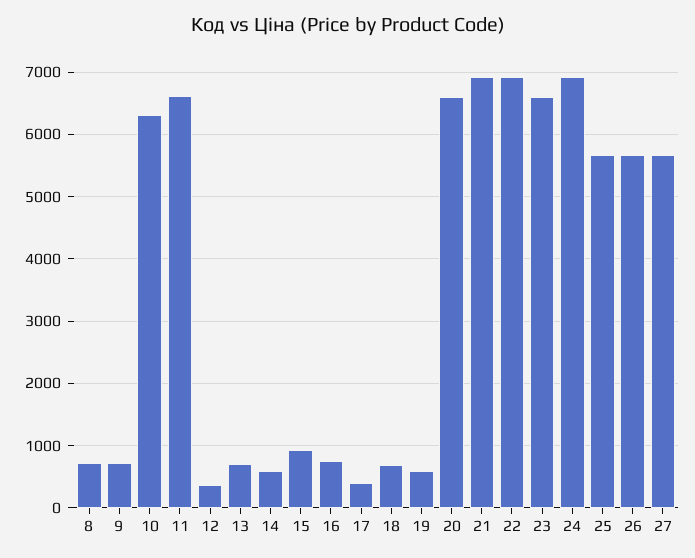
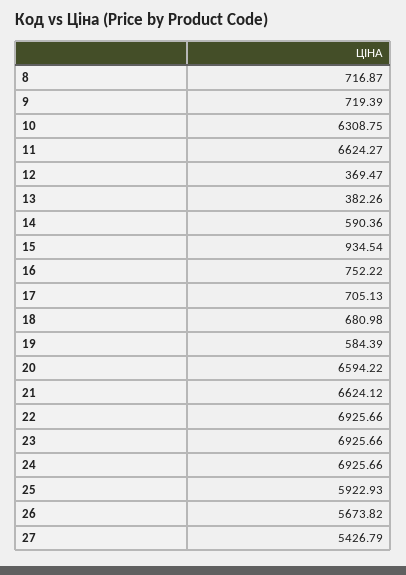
13: 700 -> 382.26
17: 400 -> 705.13
21: 6900 -> 6624.12
23: 6600 -> 6925.66
25: 5700 -> 5922.93
27: 5700 -> 5426.79

